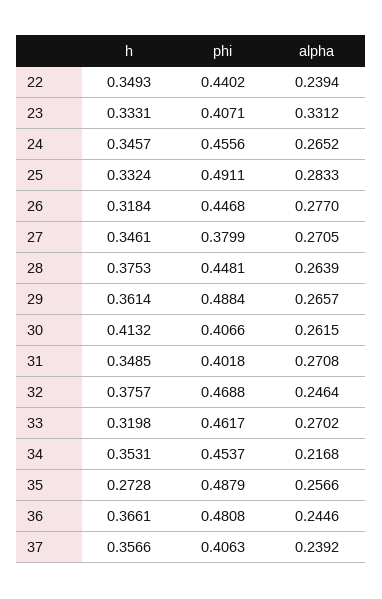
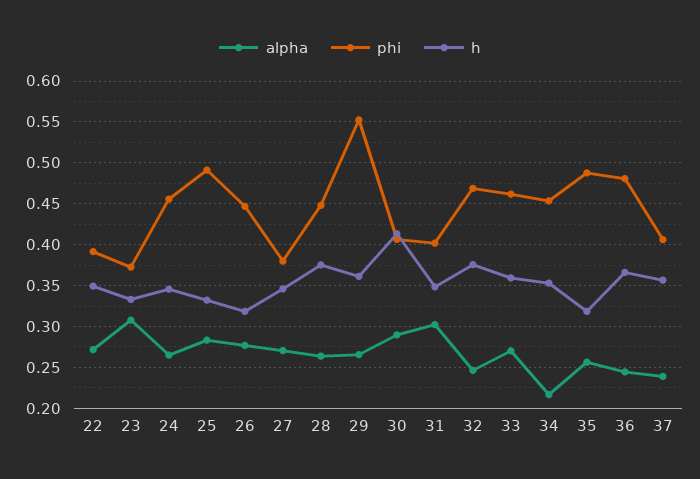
phi, 22: 0.4402 -> 0.39
alpha, 22: 0.2394 -> 0.27
phi, 23: 0.4071 -> 0.37
alpha, 23: 0.3312 -> 0.31
phi, 29: 0.4884 -> 0.55
alpha, 30: 0.2615 -> 0.29
alpha, 31: 0.2708 -> 0.3
h, 33: 0.3198 -> 0.36
h, 35: 0.2728 -> 0.32

